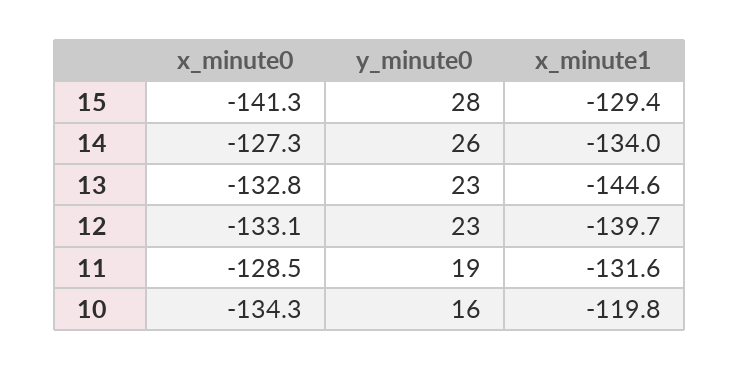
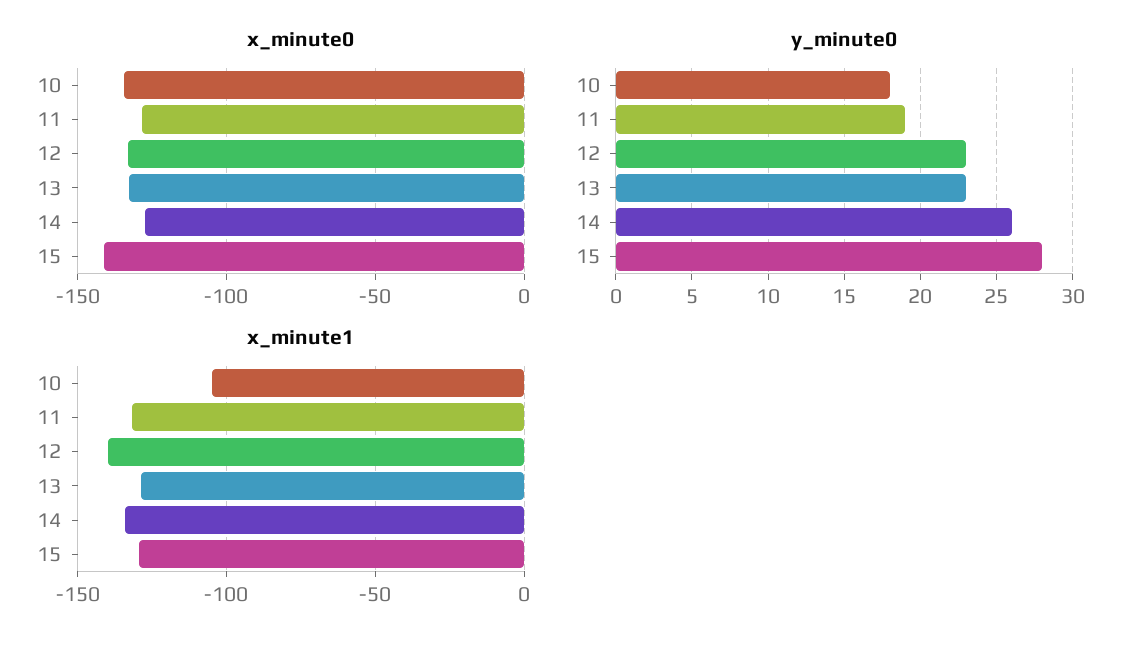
x_minute1, 13: -144.6 -> -130
y_minute0, 10: 16 -> 18
x_minute1, 10: -119.8 -> -105

